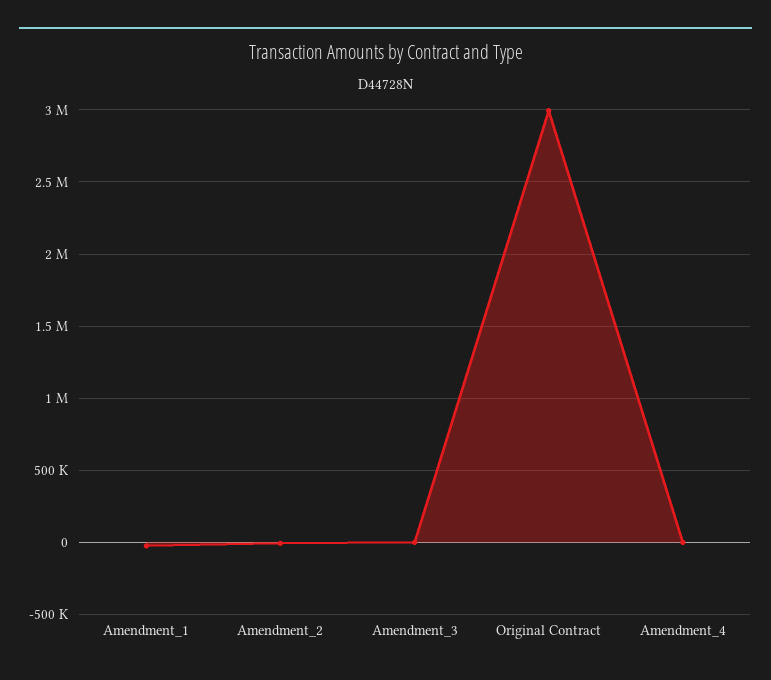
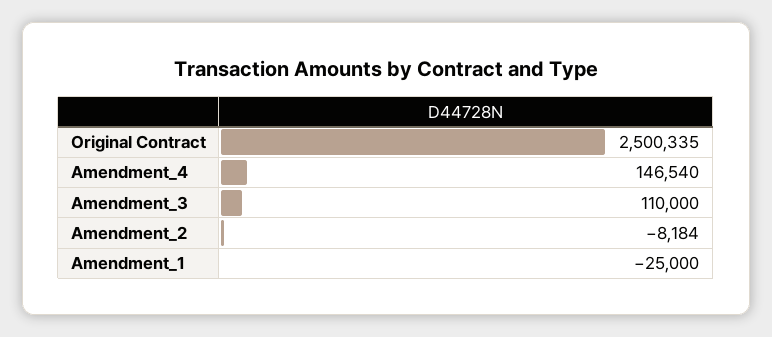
Amendment_3: 0 -> 110000
Original Contract: 3000000 -> 2500335
Amendment_4: 0 -> 146540

